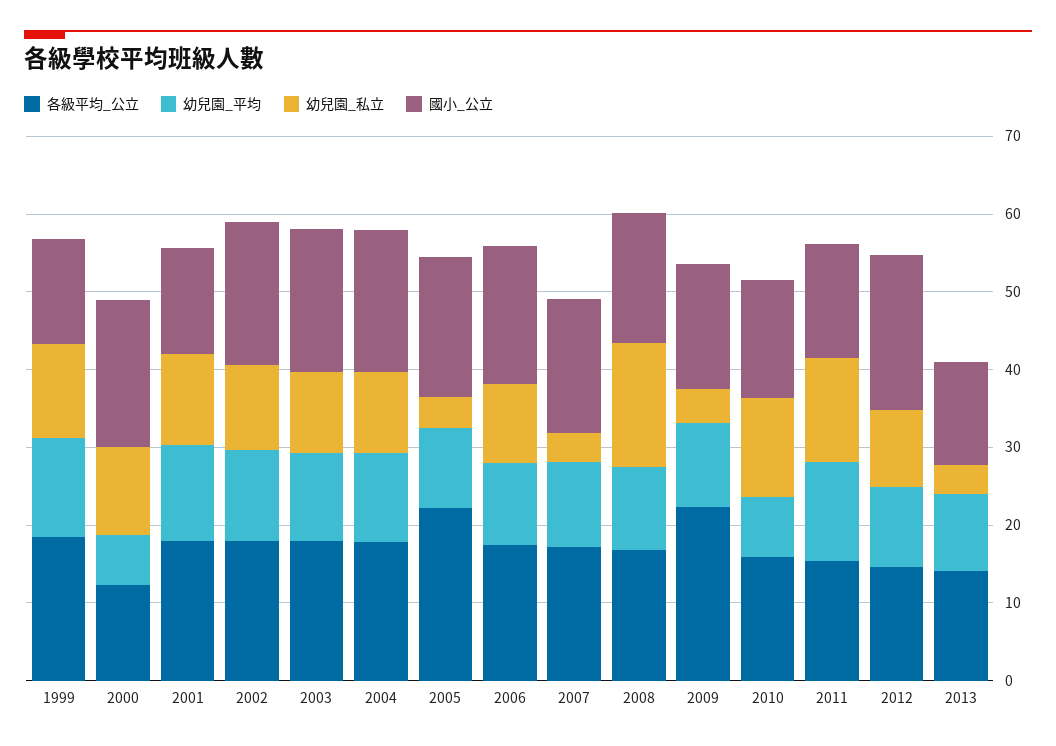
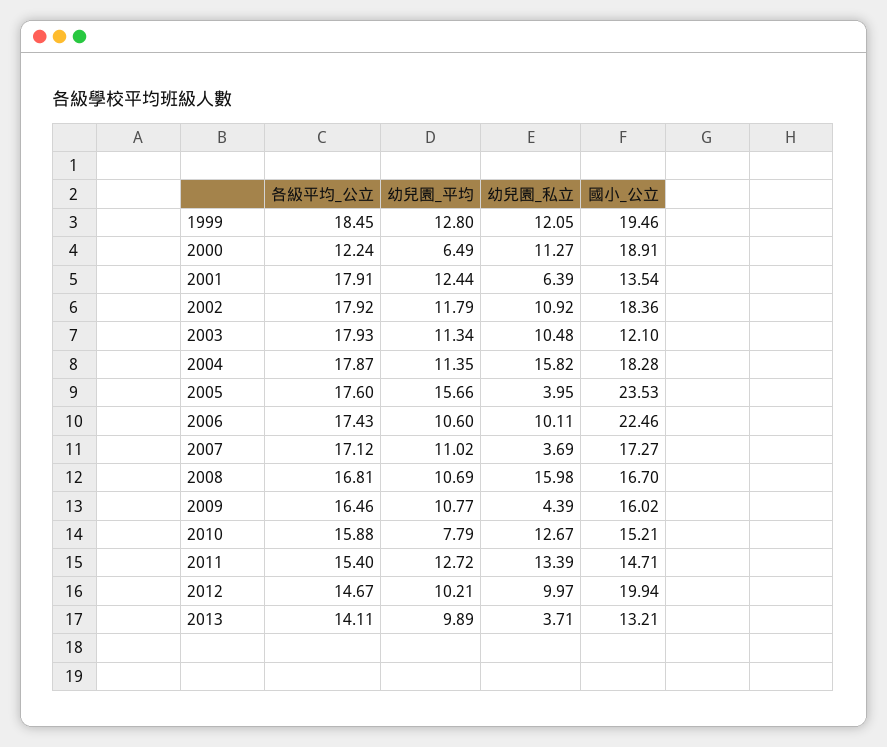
國小_公立, 1999: 14 -> 19.46
幼兒園_私立, 2001: 12 -> 6.39
國小_公立, 2003: 18 -> 12.1
幼兒園_私立, 2004: 10 -> 15.82
各級平均_公立, 2005: 22 -> 17.6
幼兒園_平均, 2005: 10 -> 15.66
國小_公立, 2005: 18 -> 23.53
國小_公立, 2006: 18 -> 22.46
各級平均_公立, 2009: 22 -> 16.46

